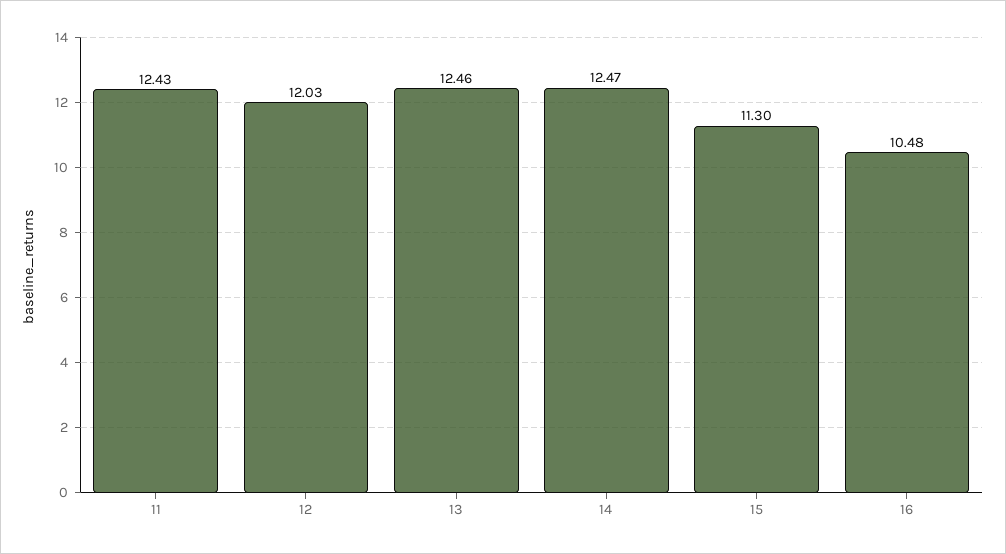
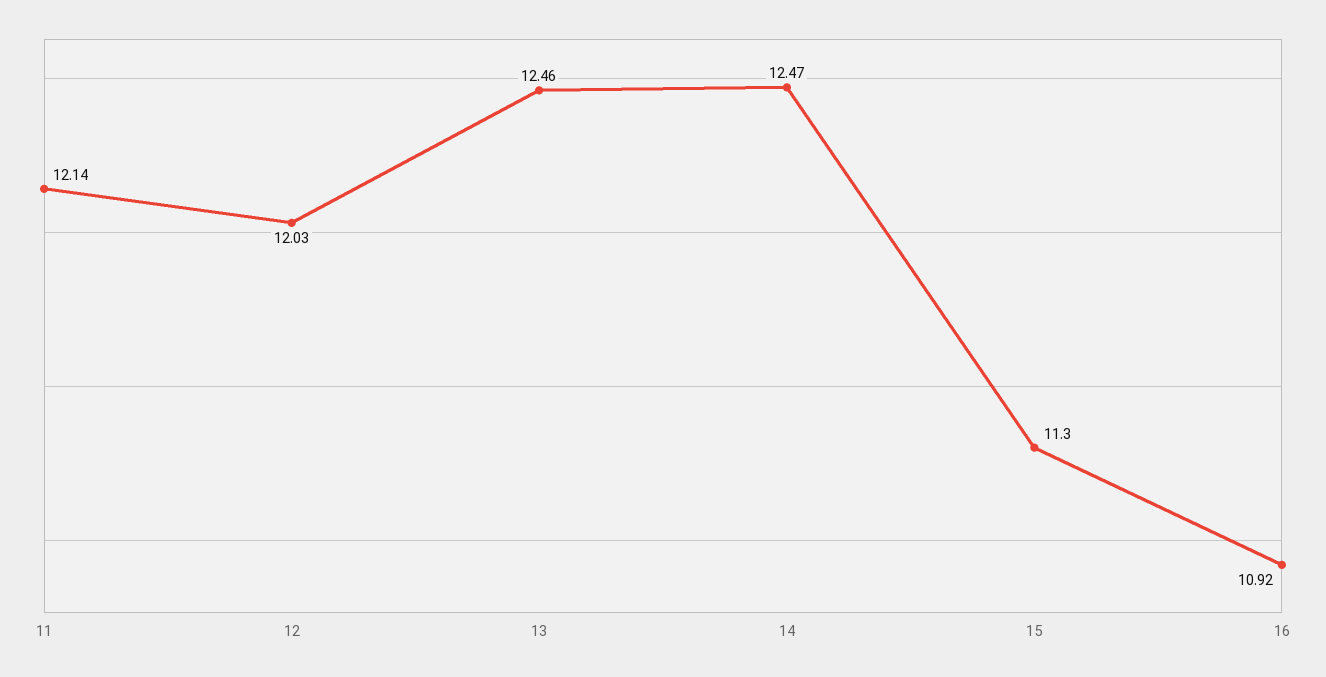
11: 12.43 -> 12.14
16: 10.48 -> 10.92

